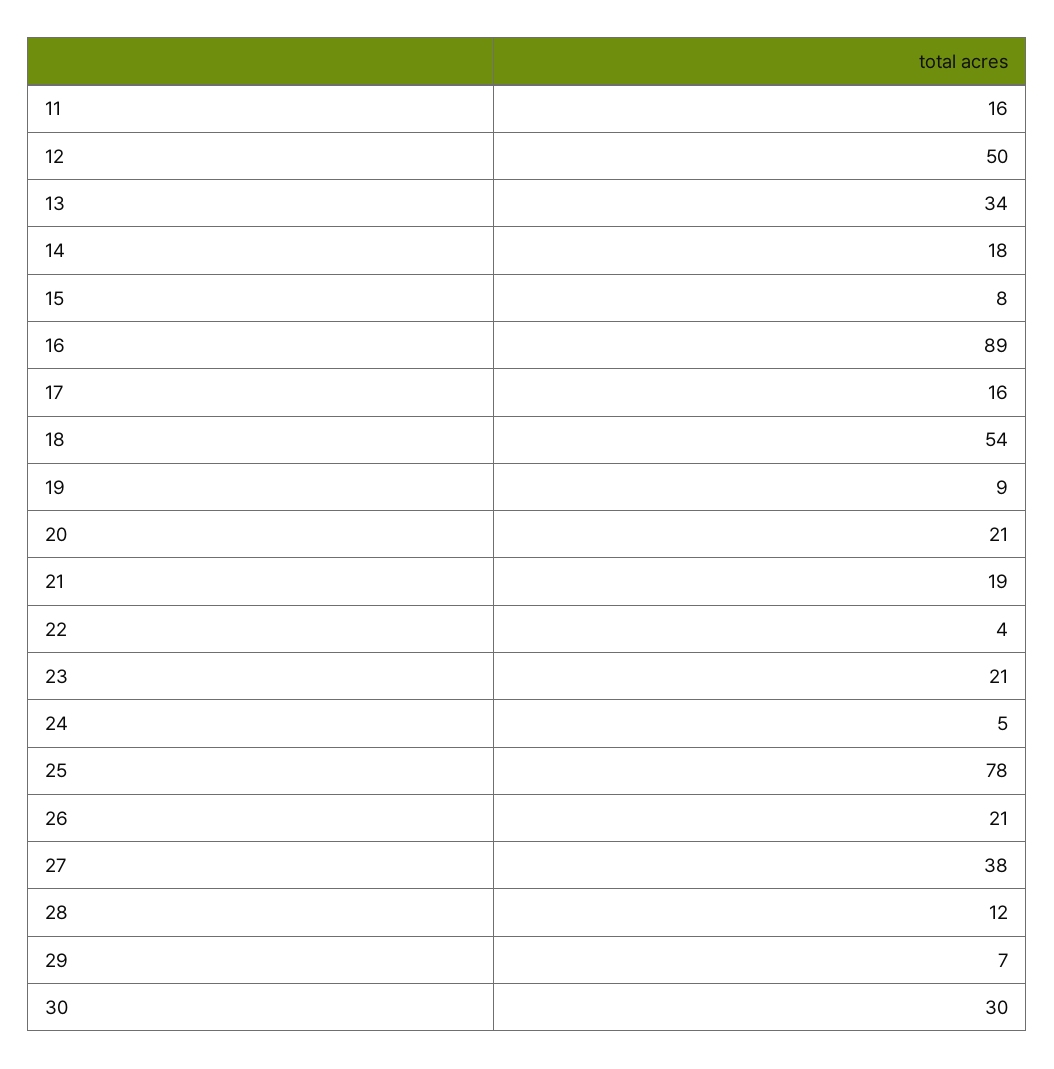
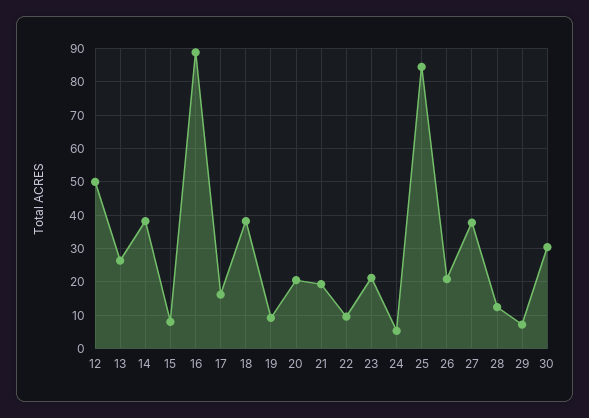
11: 16 -> none
13: 34 -> 26
14: 18 -> 38
18: 54 -> 38
22: 4 -> 10
25: 78 -> 84

